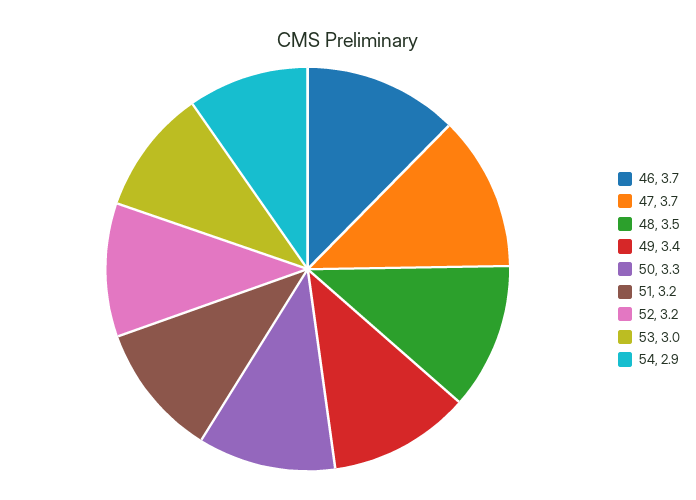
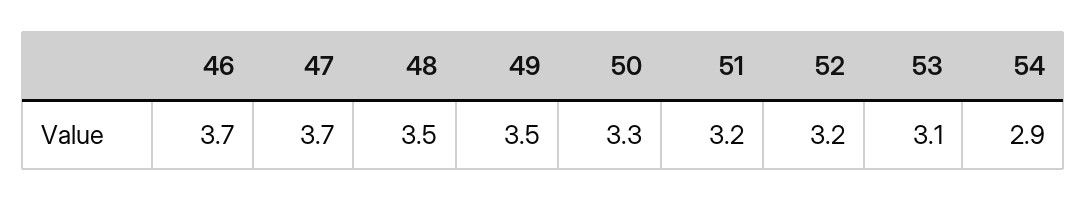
49: 3.4 -> 3.5
53: 3 -> 3.1

